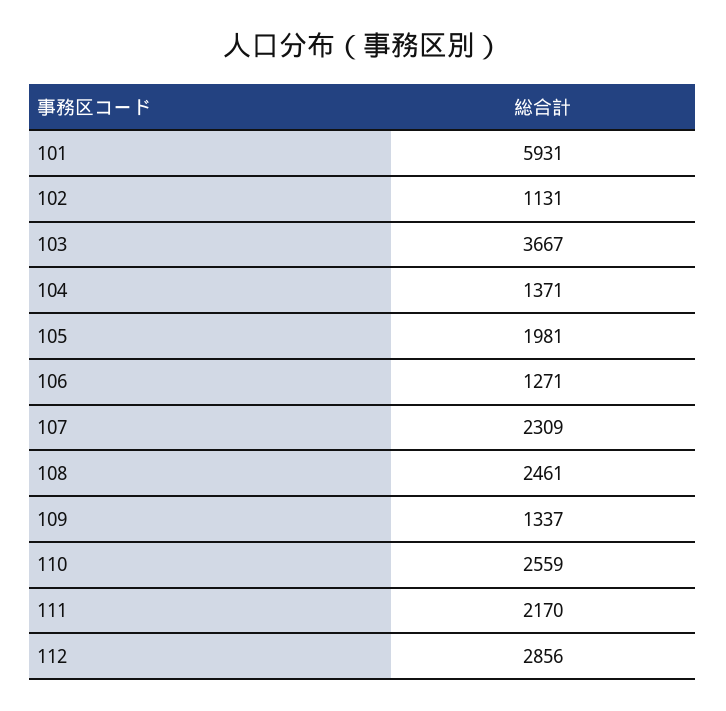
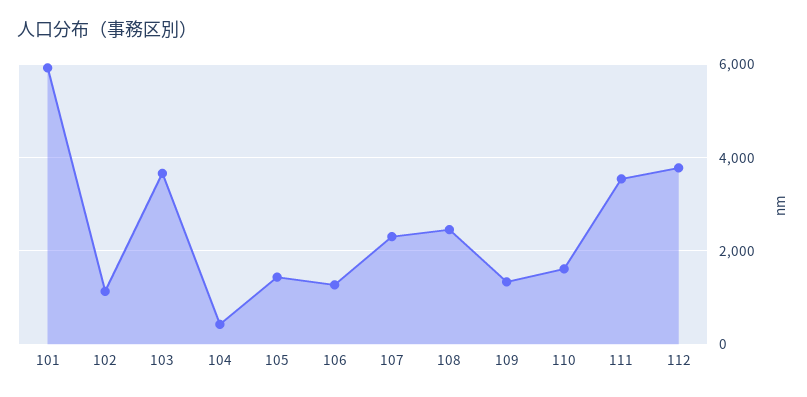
104: 1371 -> 400
105: 1981 -> 1400
110: 2559 -> 1600
111: 2170 -> 3600
112: 2856 -> 3800

